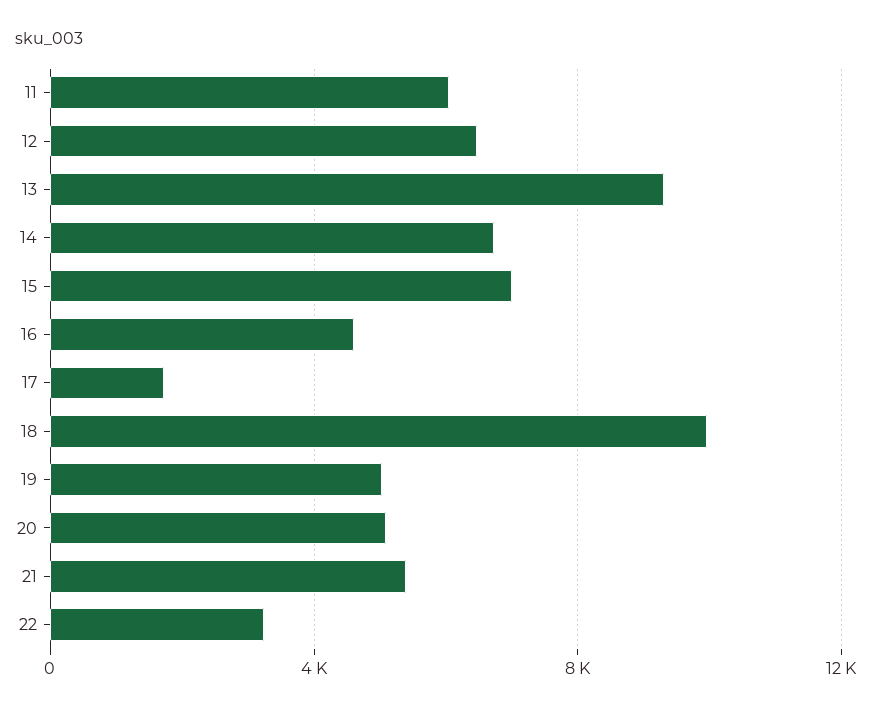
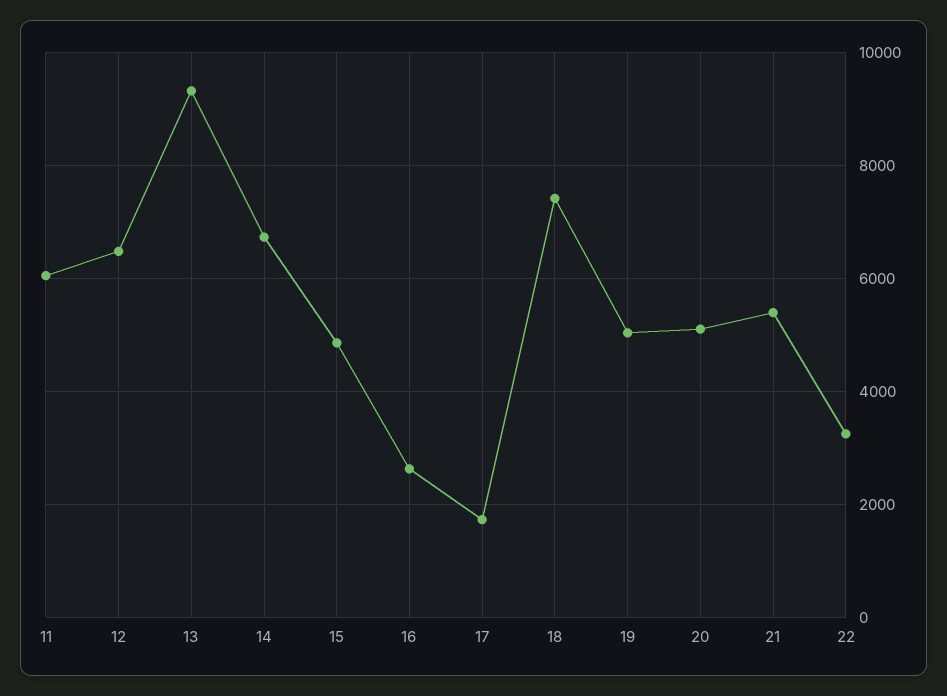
15: 7000 -> 4800
16: 4500 -> 2600
18: 10000 -> 7400

